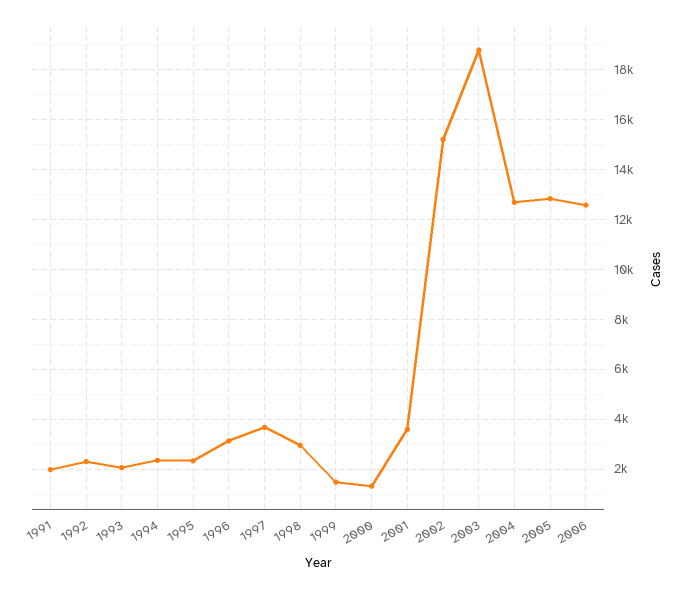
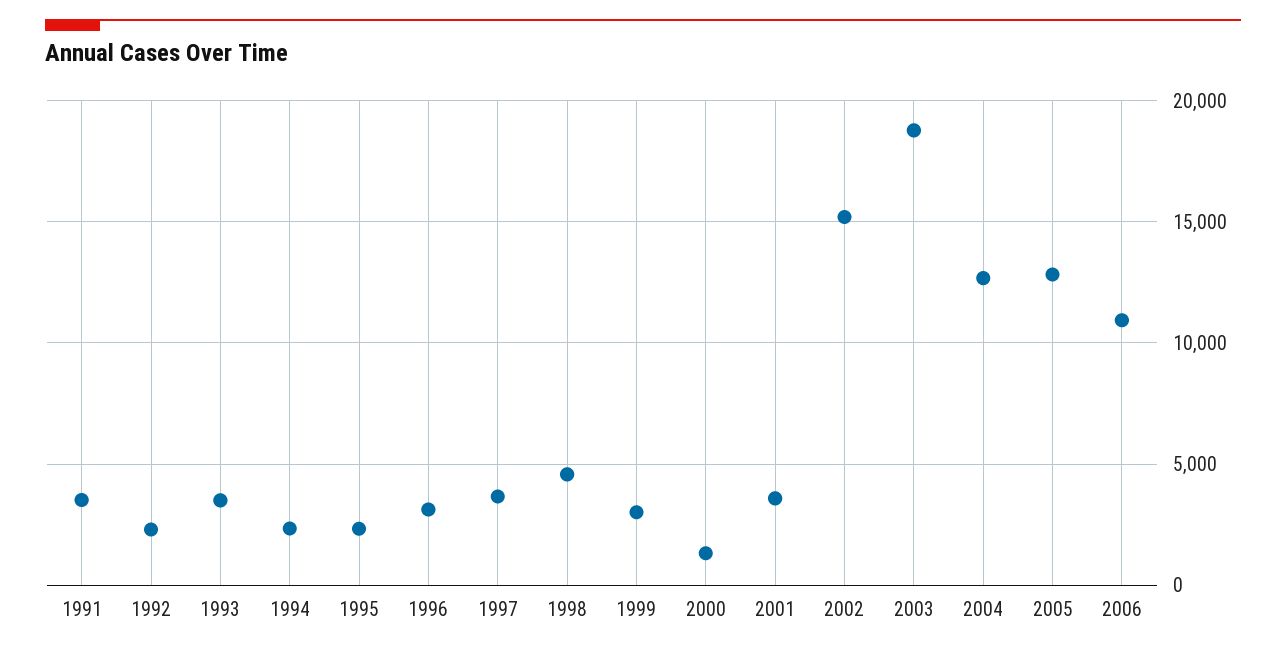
1991: 2000 -> 3500
1993: 2000 -> 3500
1998: 3000 -> 4500
1999: 1500 -> 3000
2006: 12500 -> 11000

